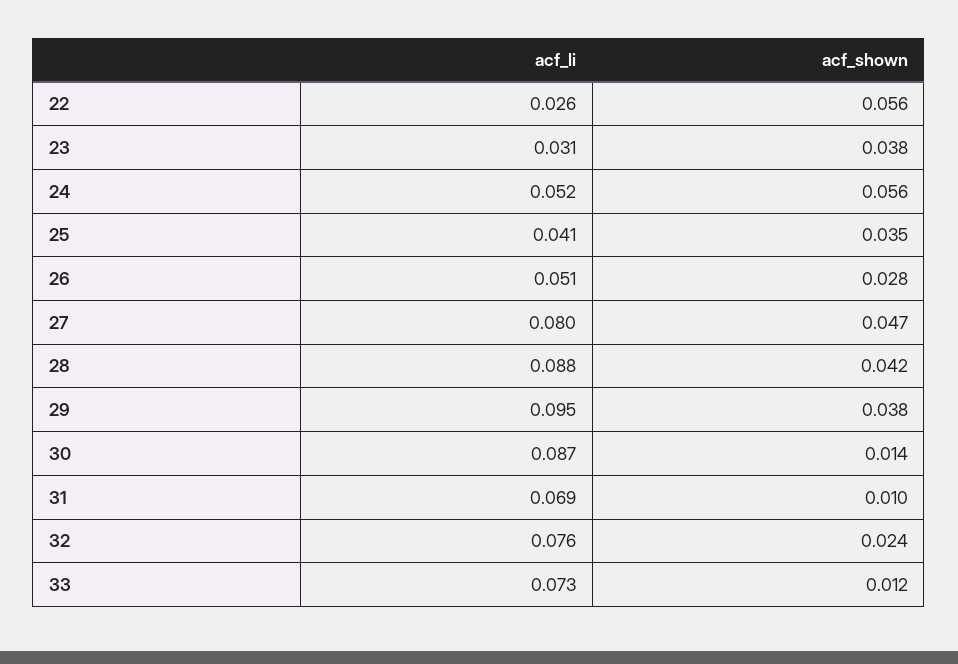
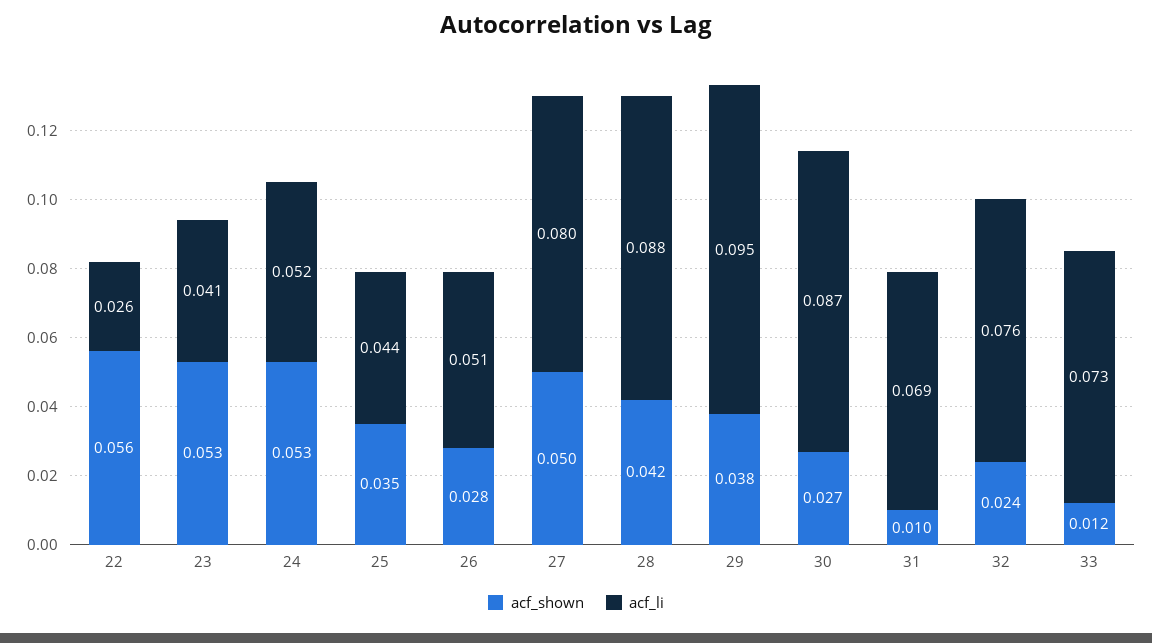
acf_li, 23: 0.031 -> 0.041
acf_shown, 23: 0.038 -> 0.053
acf_shown, 24: 0.056 -> 0.053
acf_li, 25: 0.041 -> 0.044
acf_shown, 27: 0.047 -> 0.05
acf_shown, 30: 0.014 -> 0.027

